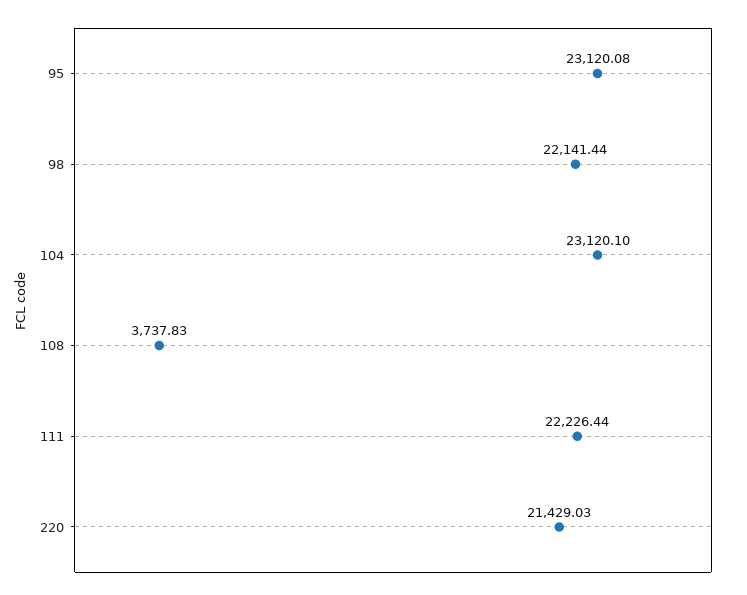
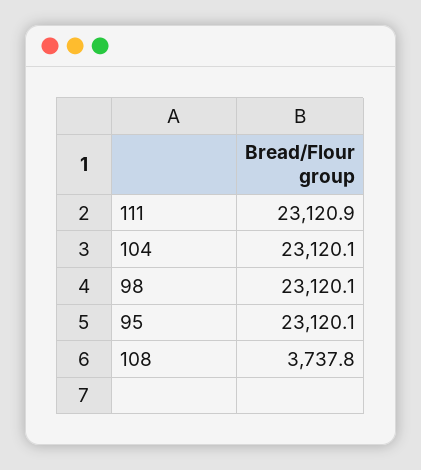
98: 22141.44 -> 23120.1
111: 22226.44 -> 23120.9
220: 21429.03 -> none

